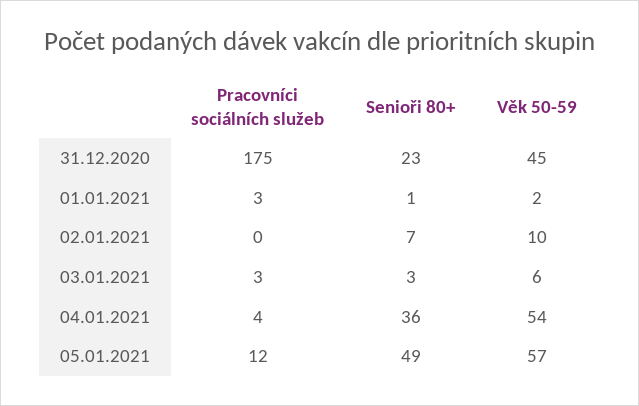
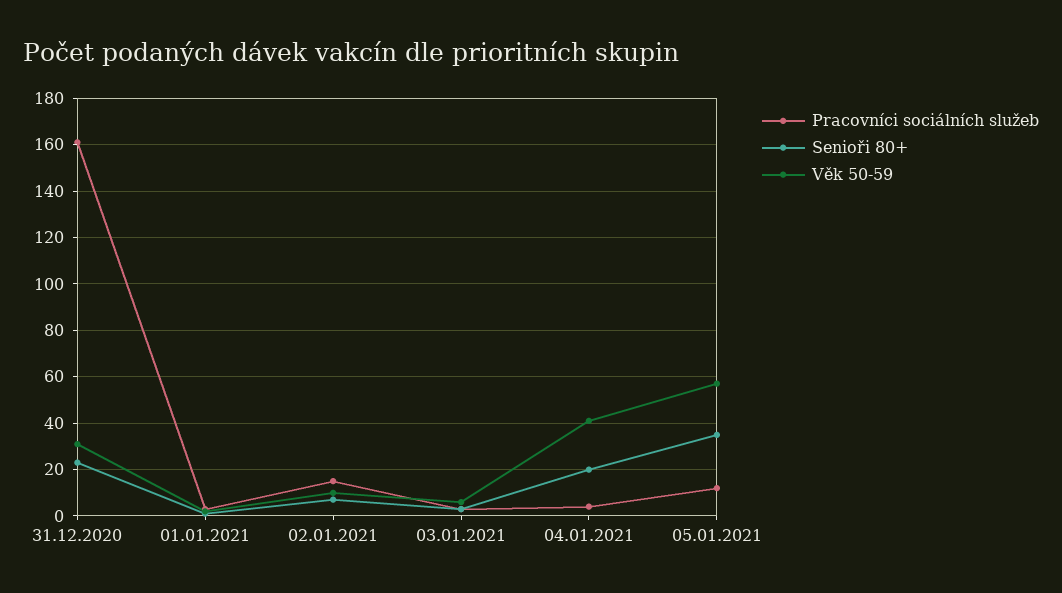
Pracovníci sociálních služeb, 31.12.2020: 175 -> 160
Věk 50-59, 31.12.2020: 45 -> 30
Pracovníci sociálních služeb, 02.01.2021: 0 -> 15
Senioři 80+, 04.01.2021: 36 -> 20
Věk 50-59, 04.01.2021: 54 -> 40
Senioři 80+, 05.01.2021: 49 -> 35

